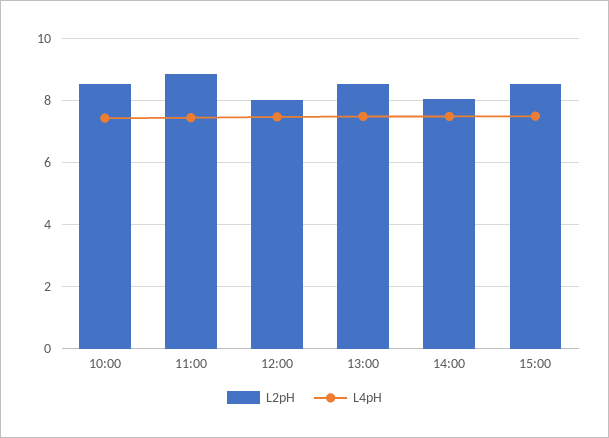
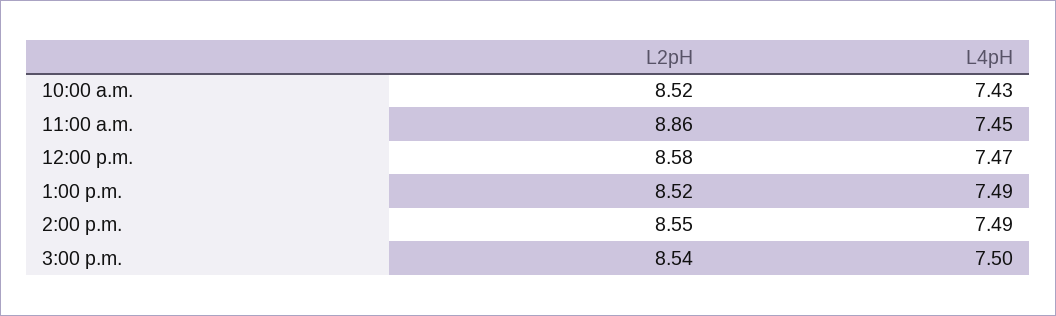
L2pH, 12:00: 8 -> 8.58
L2pH, 14:00: 8 -> 8.55

